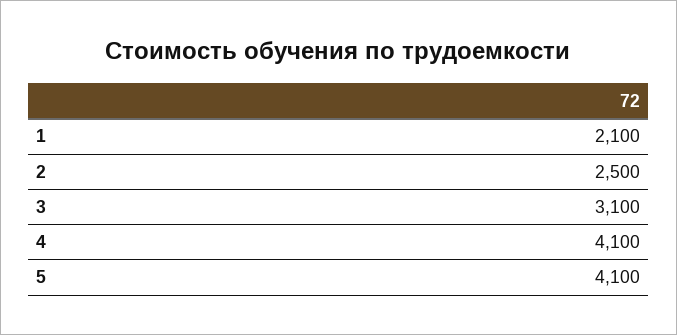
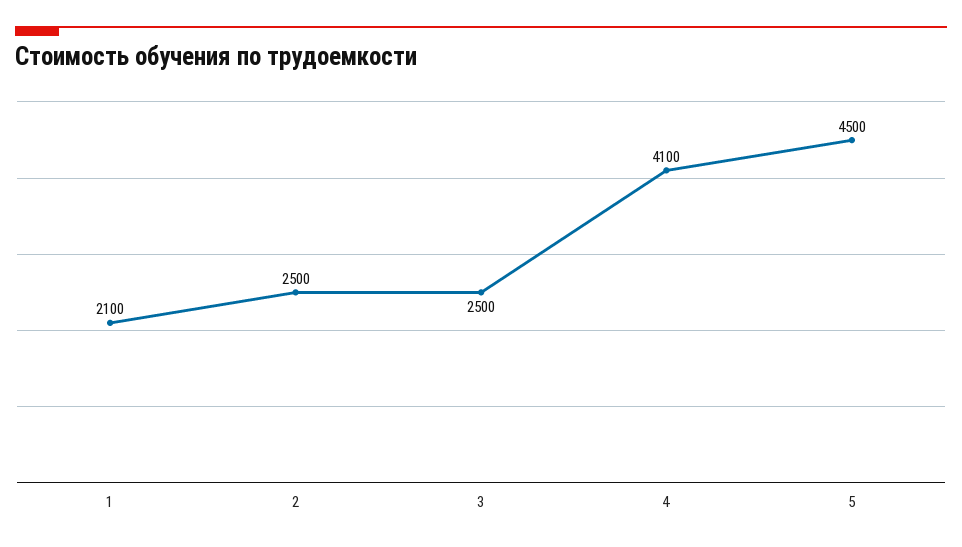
3: 3100 -> 2500
5: 4100 -> 4500

